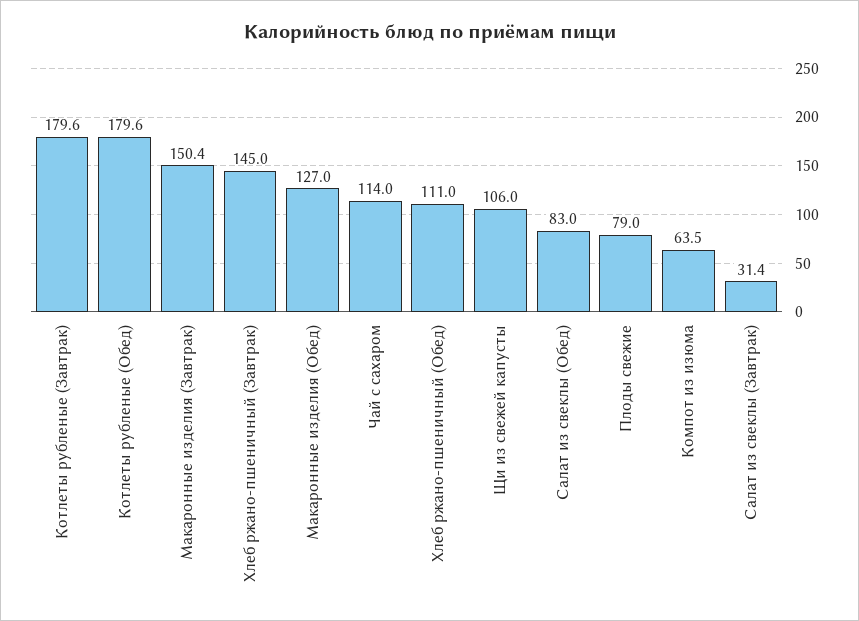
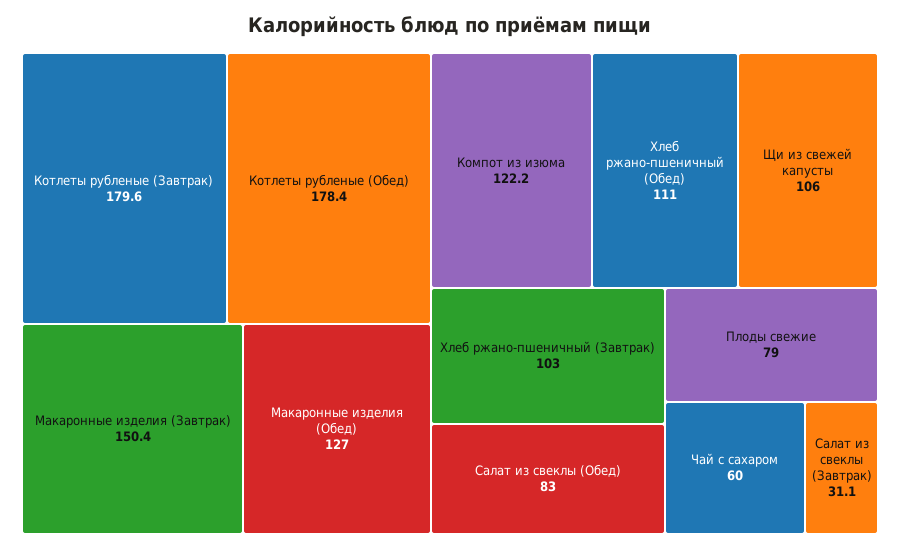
Котлеты рубленые (Обед): 179.6 -> 178.4
Хлеб ржано-пшеничный (Завтрак): 145 -> 103
Чай с сахаром: 114 -> 60
Компот из изюма: 63.5 -> 122.2
Салат из свеклы (Завтрак): 31.4 -> 31.1

